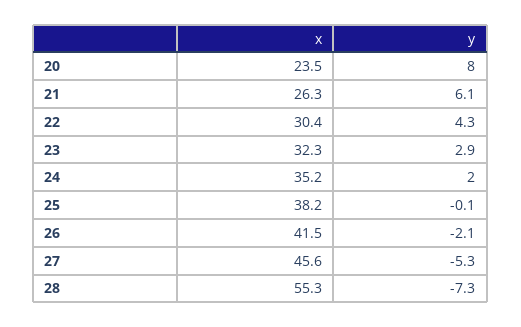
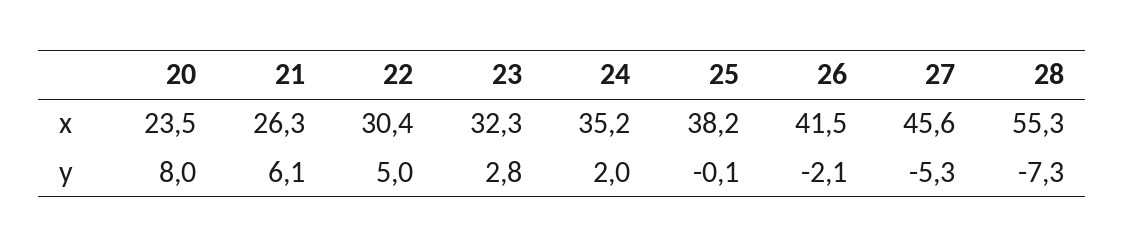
y, 22: 4.3 -> 5
y, 23: 2.9 -> 2.8

